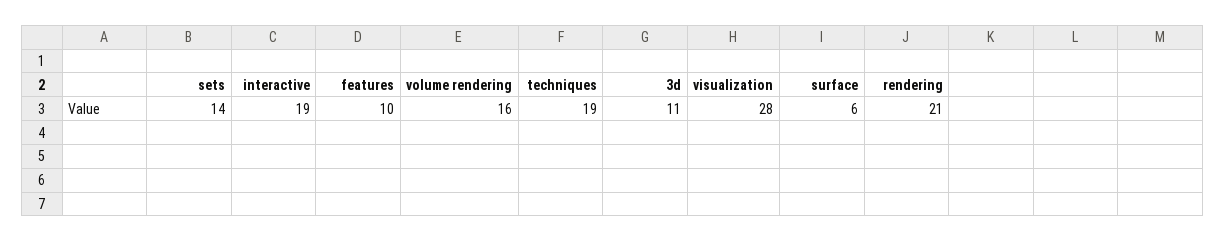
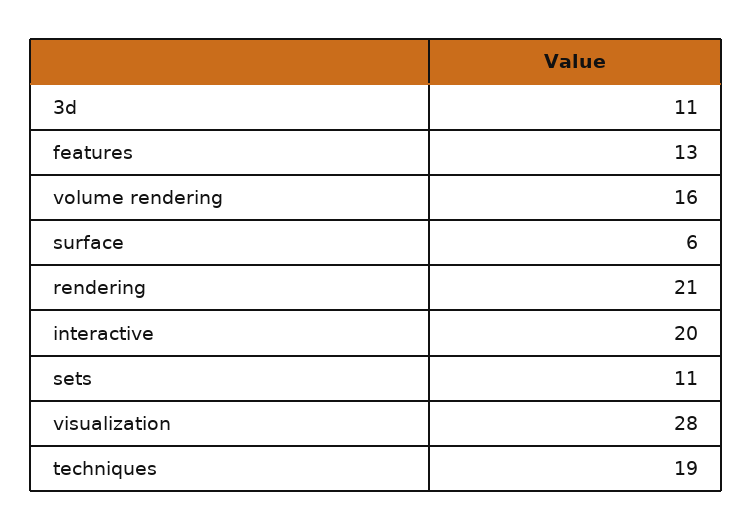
sets: 14 -> 11
interactive: 19 -> 20
features: 10 -> 13

